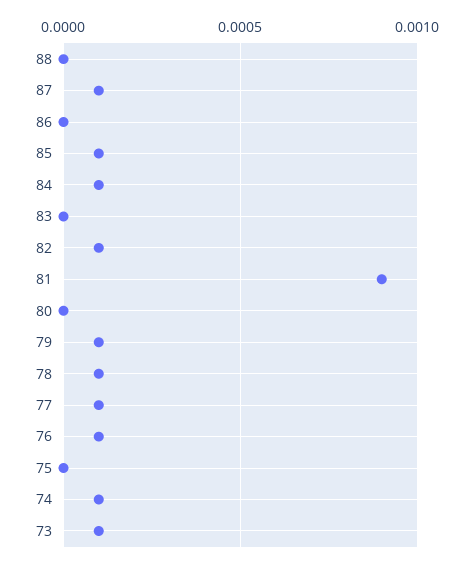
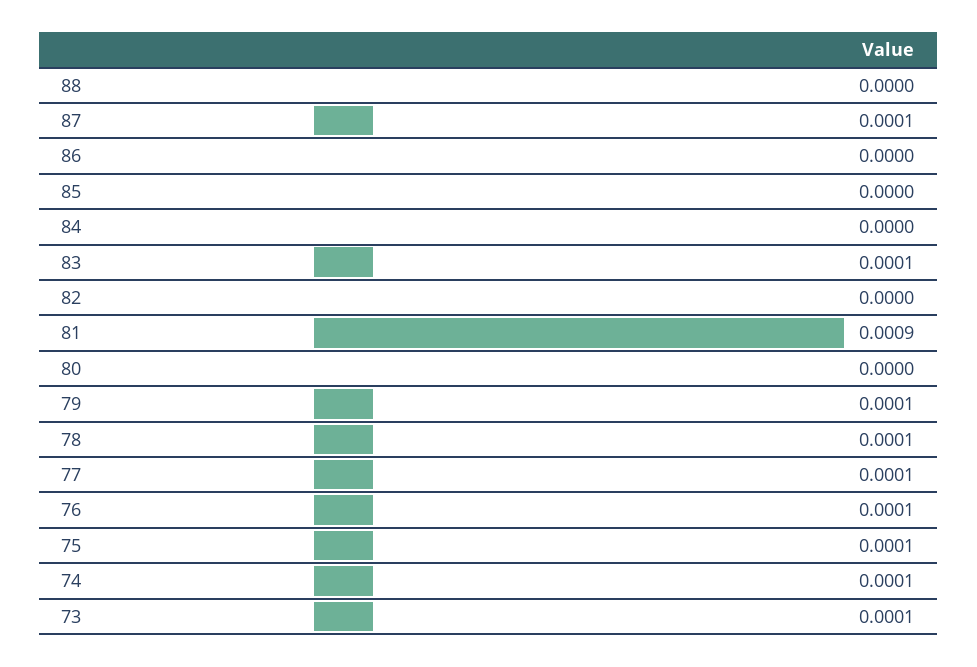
85: 0.0001 -> 0
84: 0.0001 -> 0
83: 0 -> 0.0001
82: 0.0001 -> 0
75: 0 -> 0.0001

